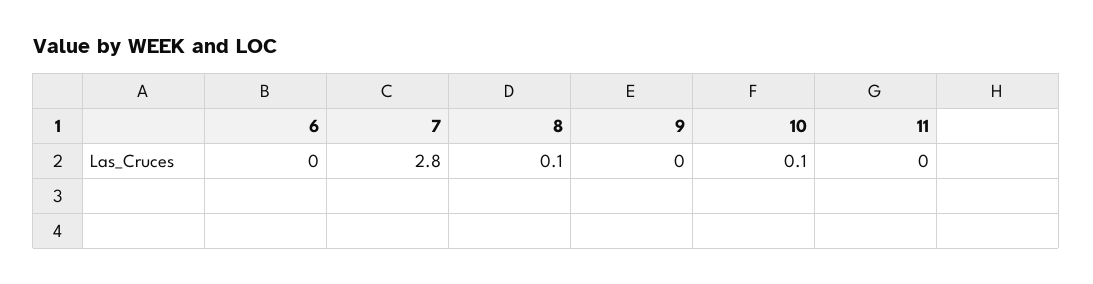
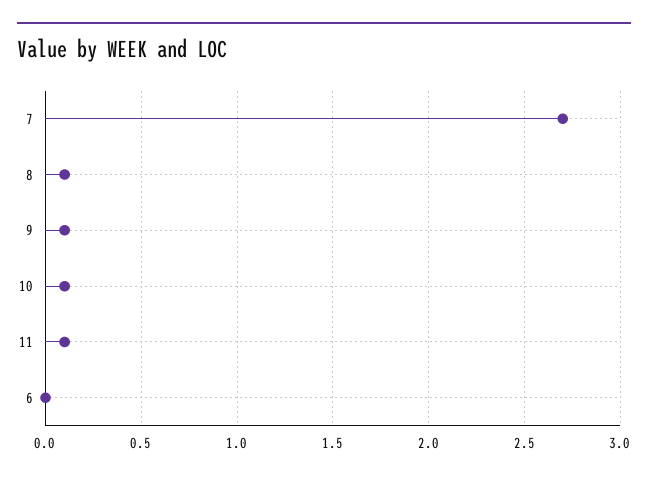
7: 2.8 -> 2.7
9: 0 -> 0.1
11: 0 -> 0.1

